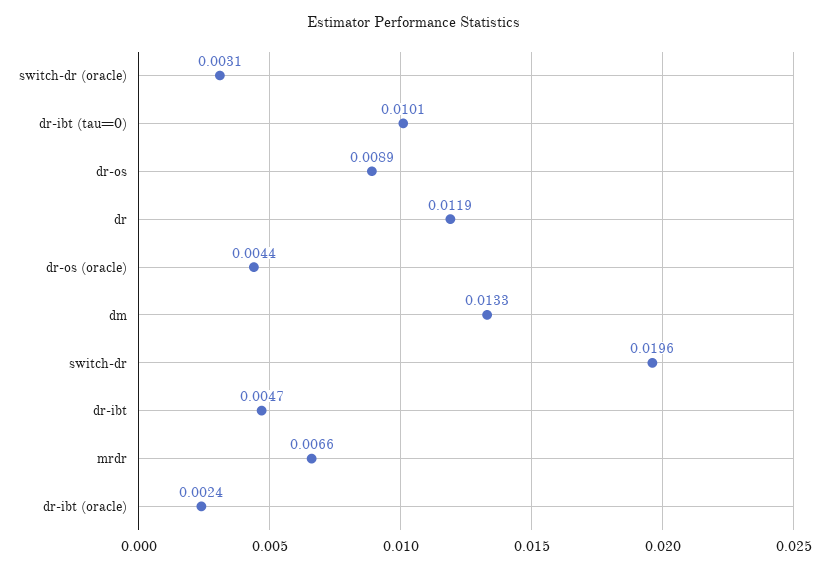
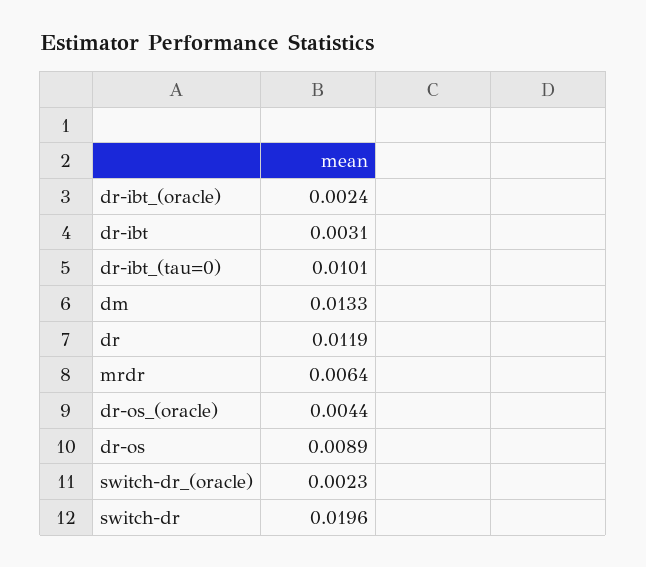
switch-dr (oracle): 0.0031 -> 0.0023
dr-ibt: 0.0047 -> 0.0031
mrdr: 0.0066 -> 0.0064

